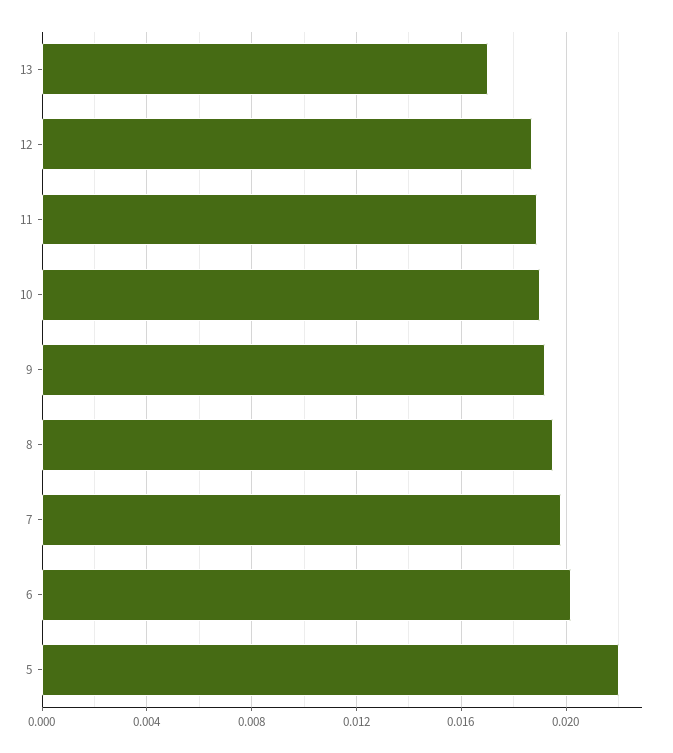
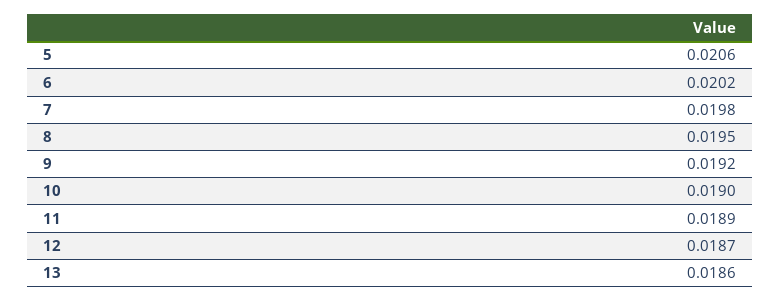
13: 0.017 -> 0.0186
5: 0.022 -> 0.0206

